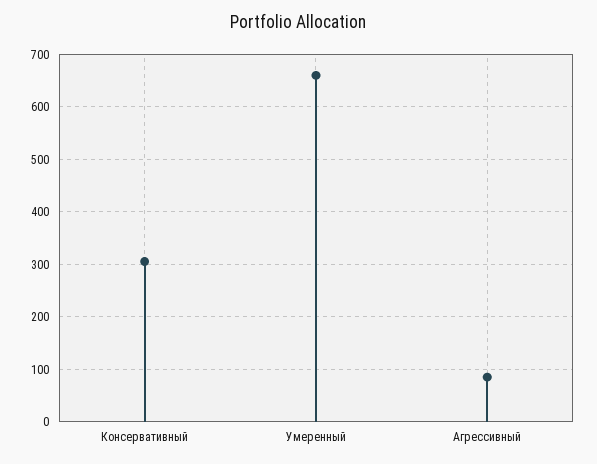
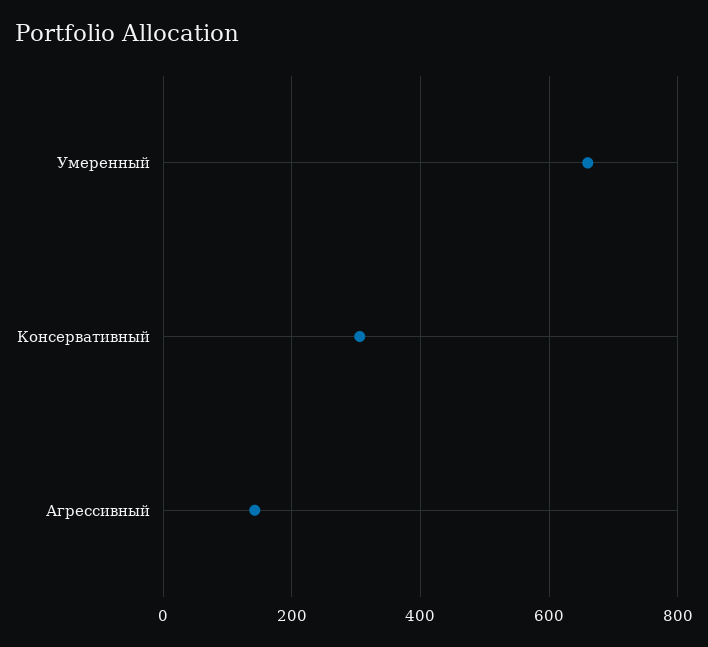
Агрессивный: 80 -> 140

